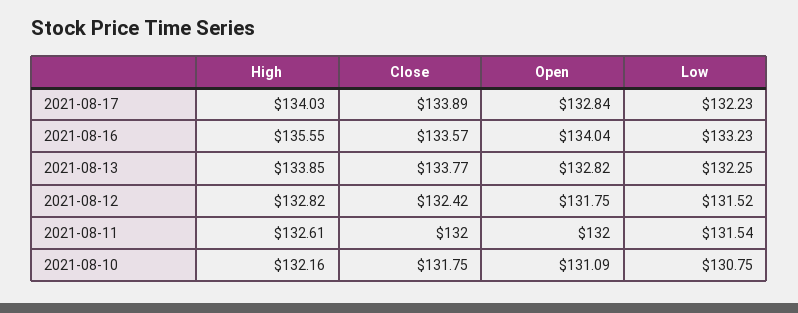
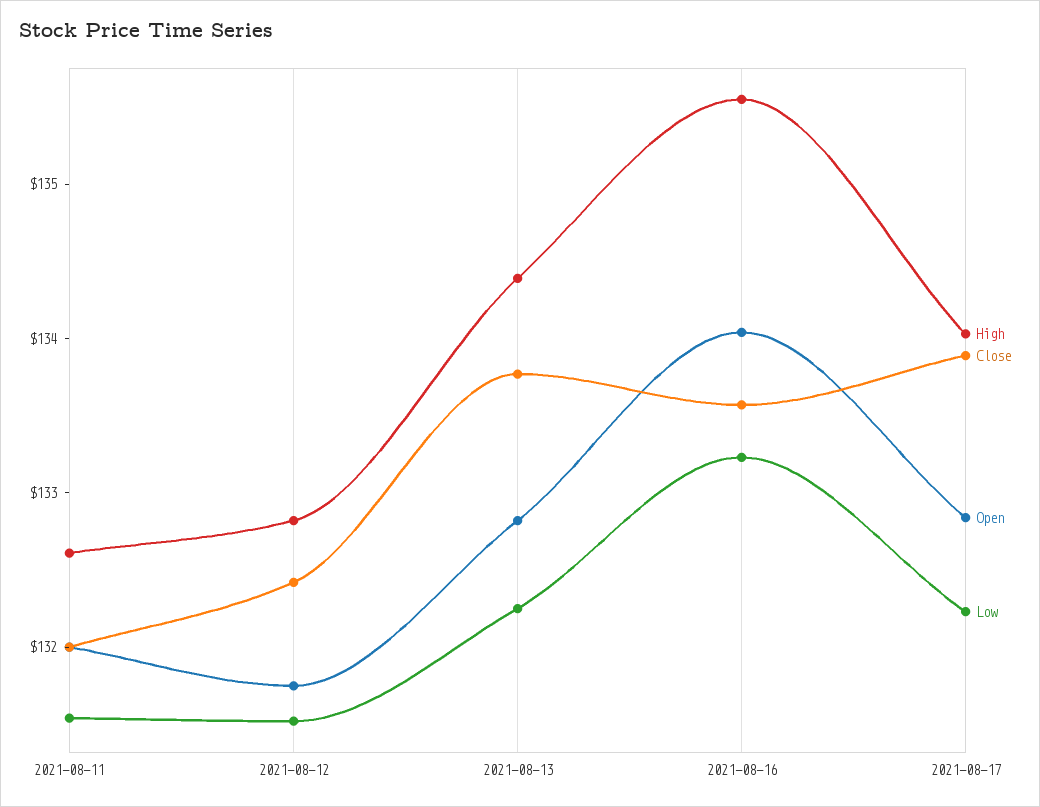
High, 2021-08-13: 133.85 -> 134.4
High, 2021-08-10: 132.16 -> none
Close, 2021-08-10: 131.75 -> none
Open, 2021-08-10: 131.09 -> none
Low, 2021-08-10: 130.75 -> none

